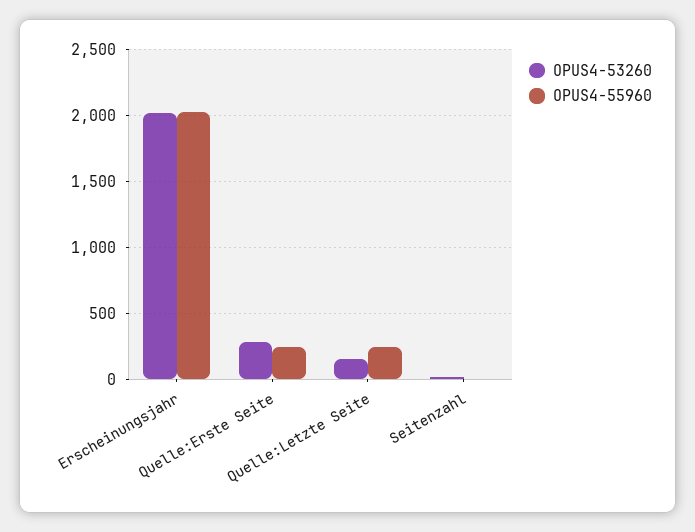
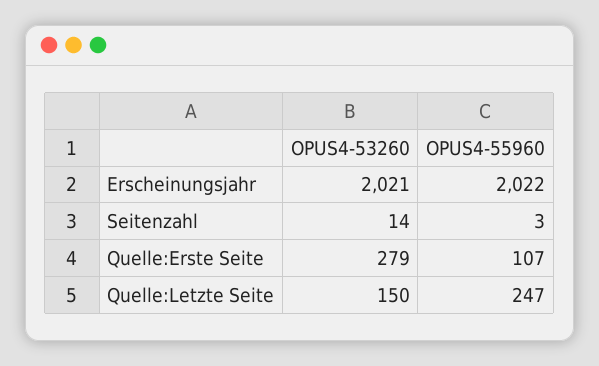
OPUS4-55960, Quelle:Erste Seite: 250 -> 107

